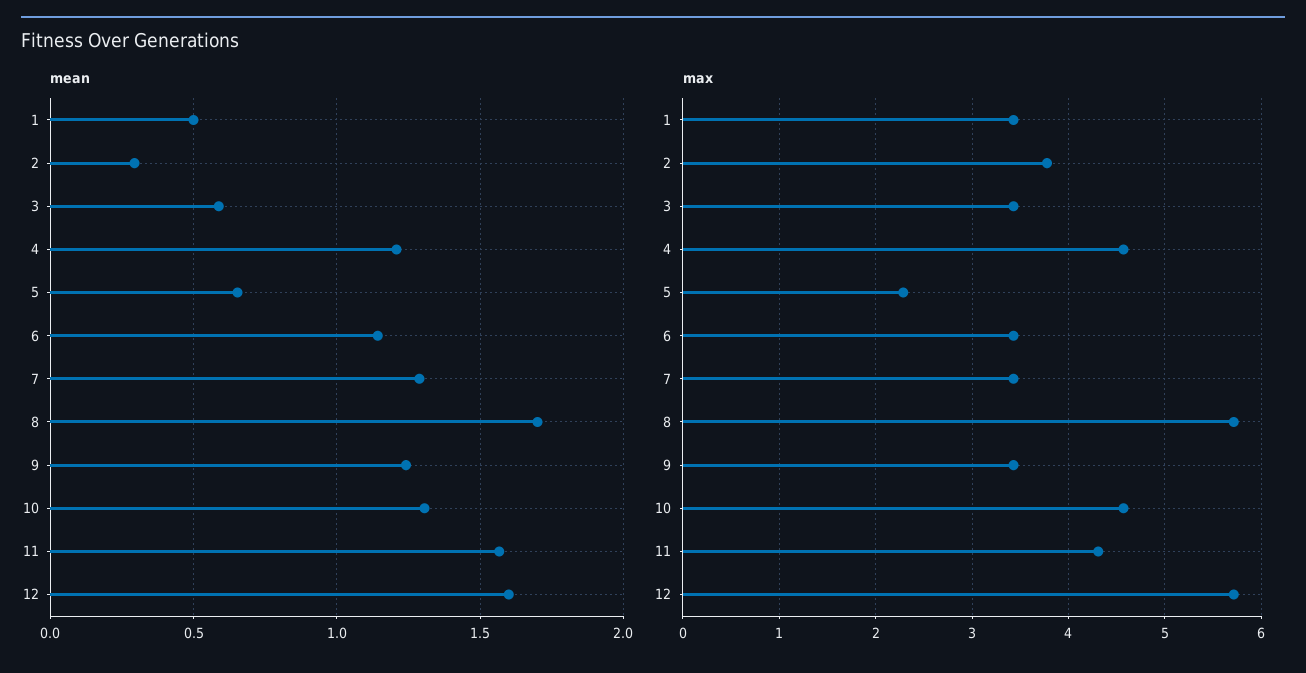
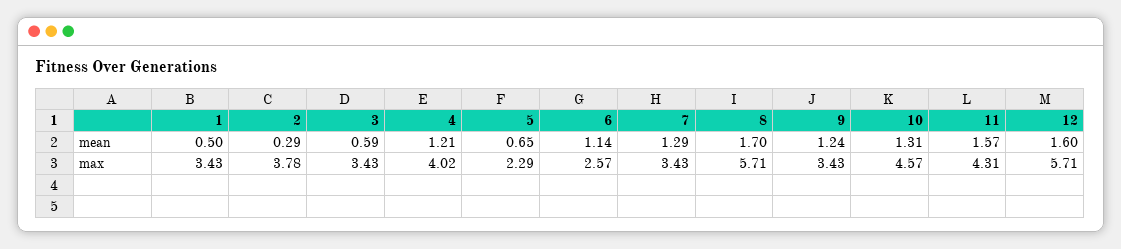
max, 4: 4.6 -> 4.02
max, 6: 3.4 -> 2.57

